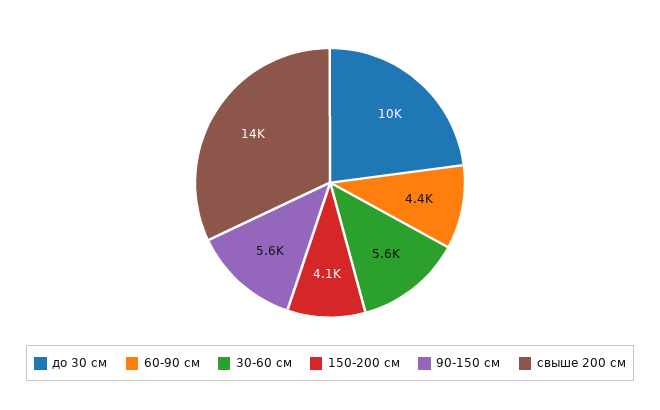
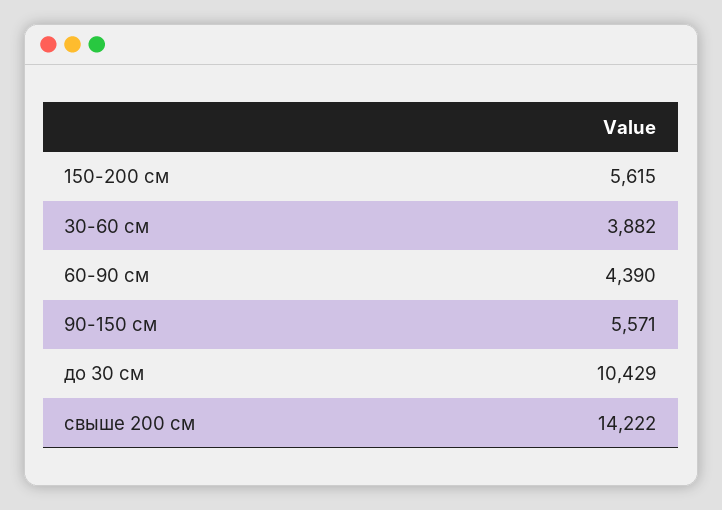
30-60 см: 5600 -> 3882
150-200 см: 4100 -> 5615

